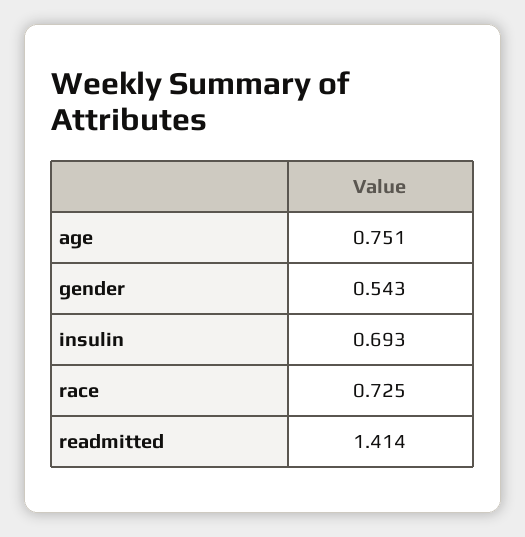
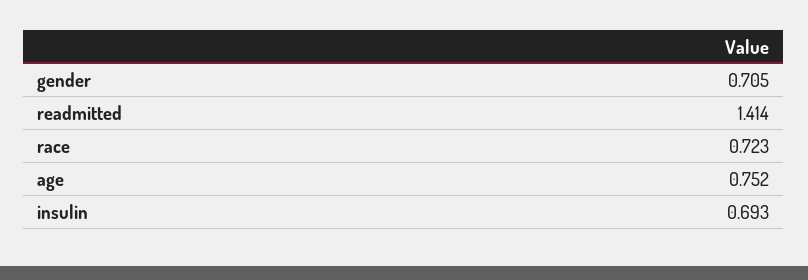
age: 0.751 -> 0.752
gender: 0.543 -> 0.705
race: 0.725 -> 0.723

